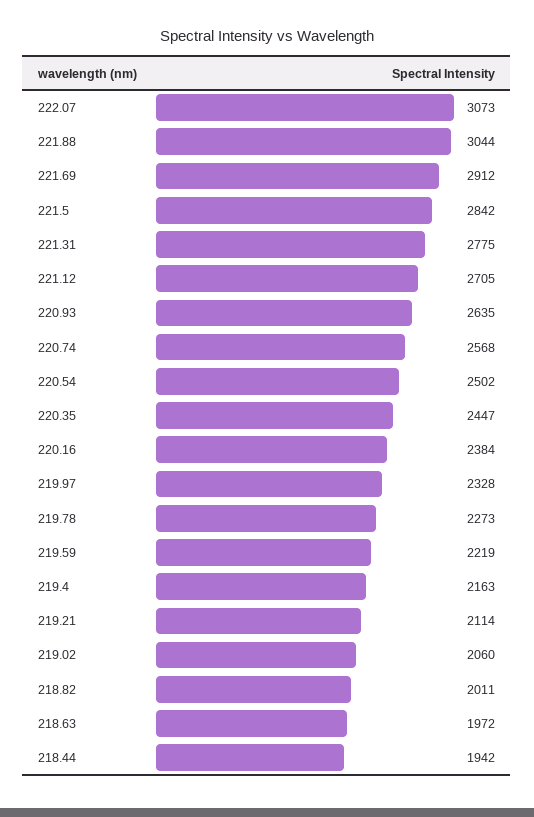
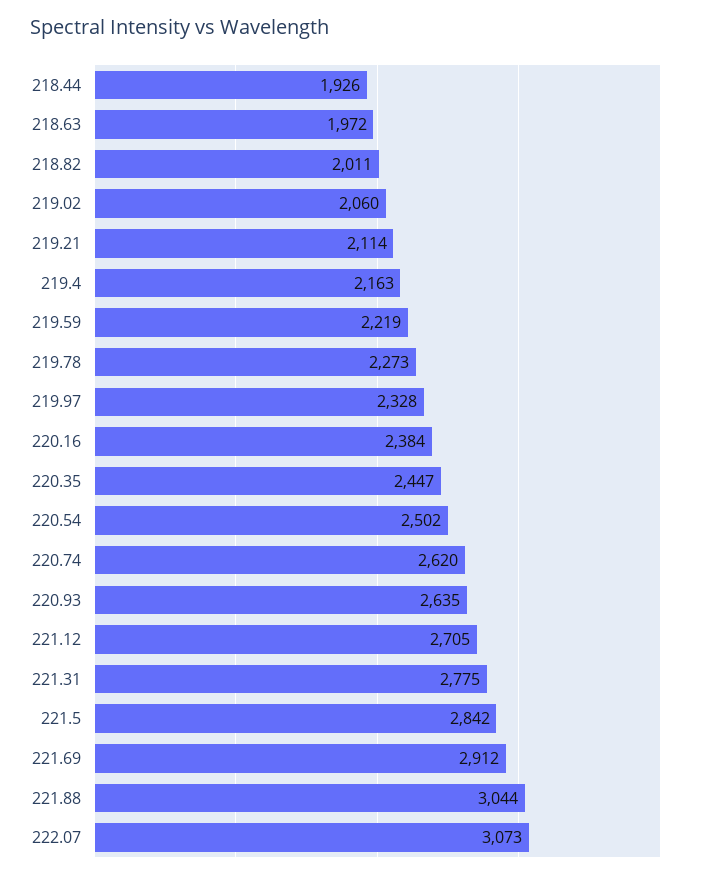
220.74: 2568 -> 2620
218.44: 1942 -> 1926

